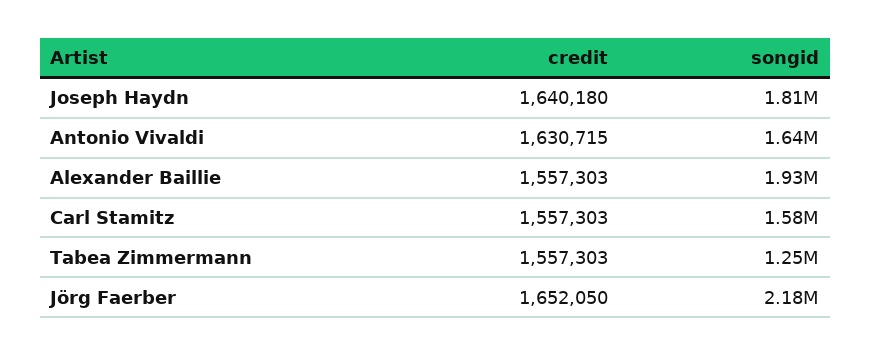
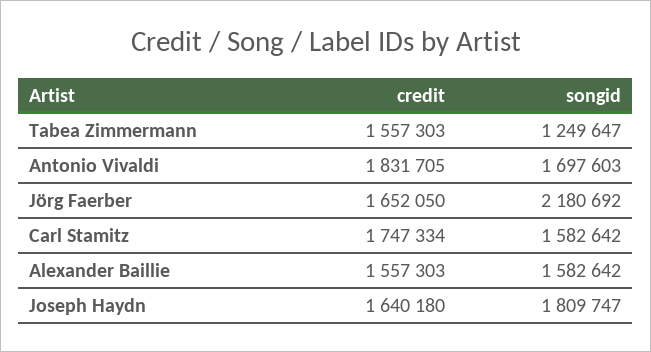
credit, Antonio Vivaldi: 1630715 -> 1831705
songid, Antonio Vivaldi: 1640000 -> 1697603
songid, Alexander Baillie: 1930000 -> 1582642
credit, Carl Stamitz: 1557303 -> 1747334

